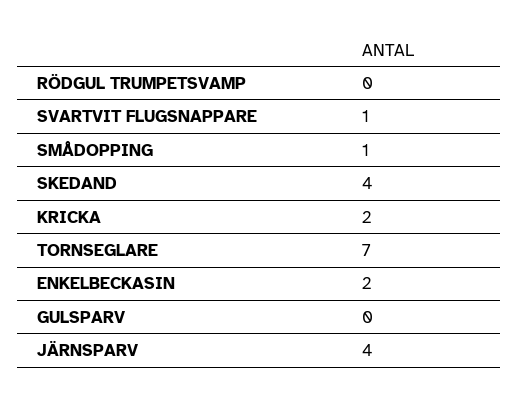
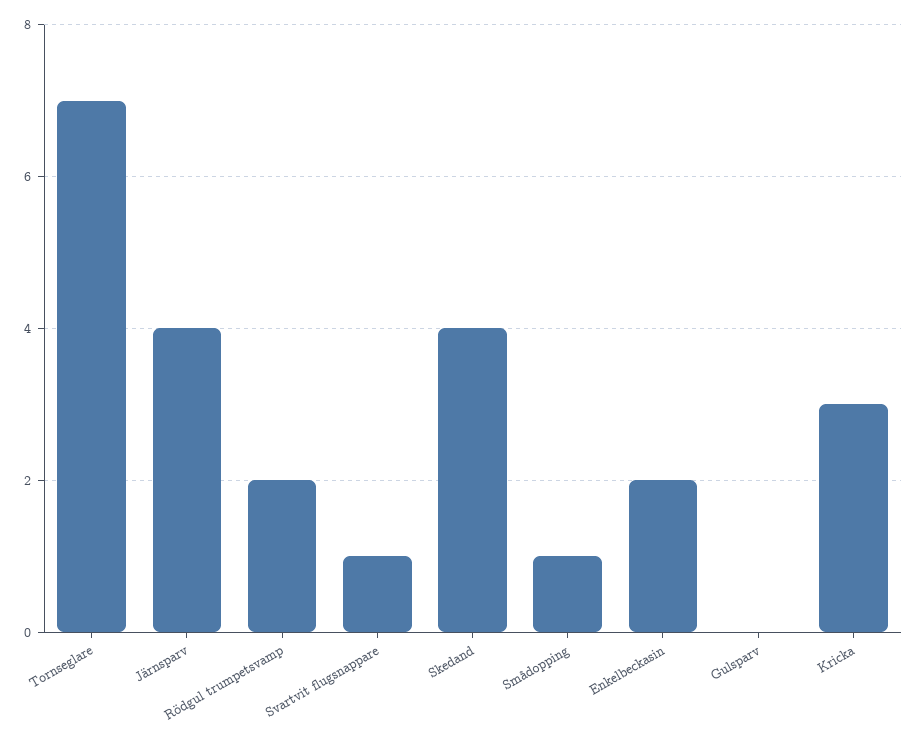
RÖDGUL TRUMPETSVAMP: 0 -> 2
KRICKA: 2 -> 3

